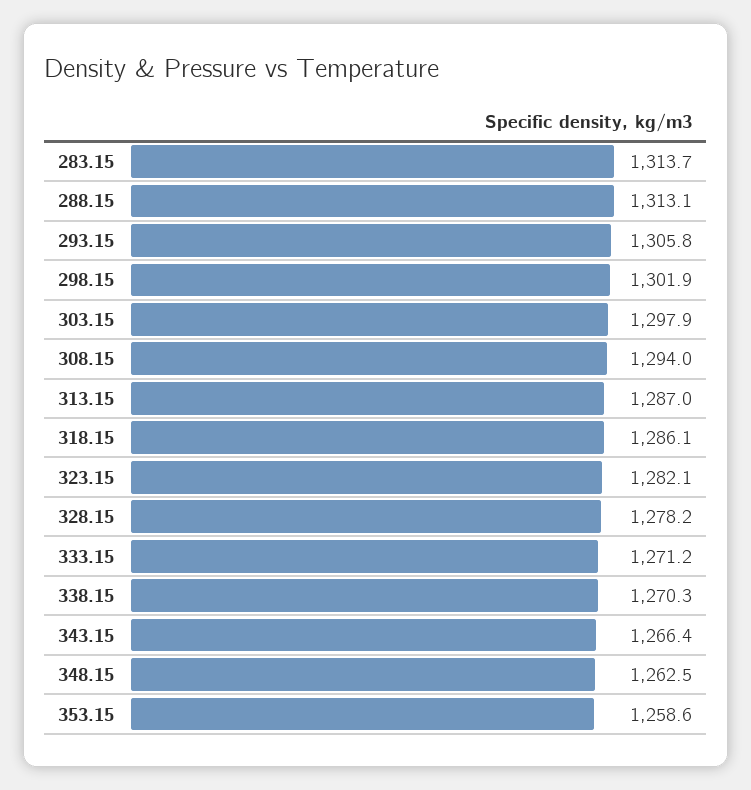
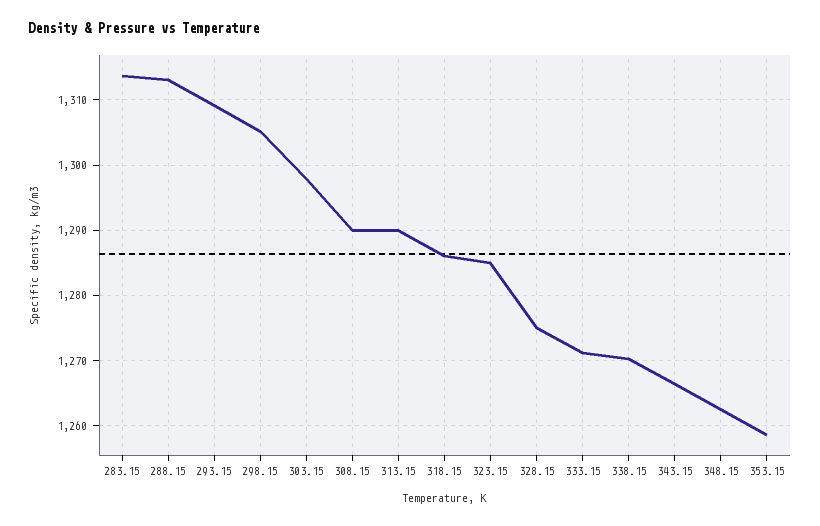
293.15: 1305.8 -> 1309
298.15: 1301.9 -> 1305
308.15: 1294 -> 1290
313.15: 1287 -> 1290
323.15: 1282.1 -> 1285
328.15: 1278.2 -> 1275

